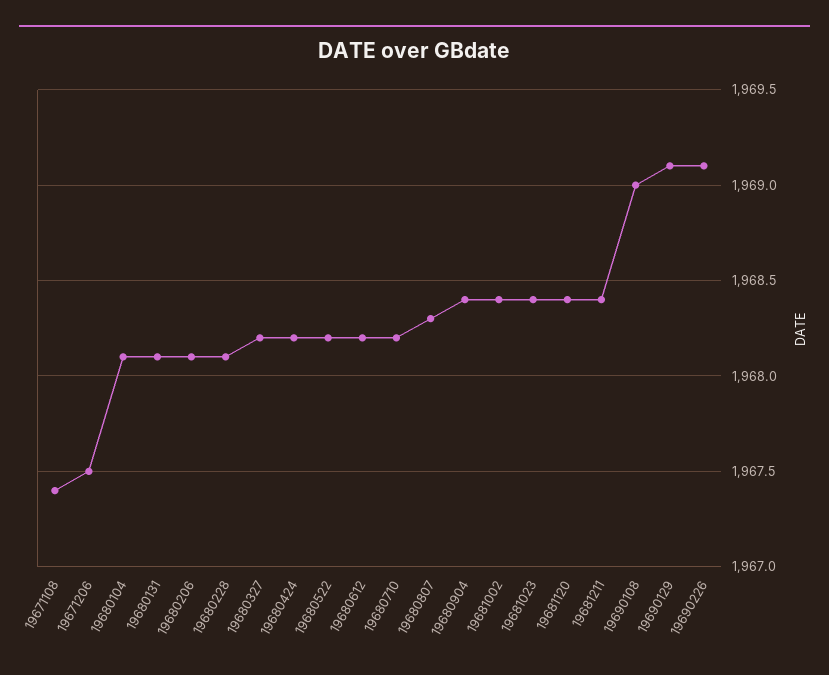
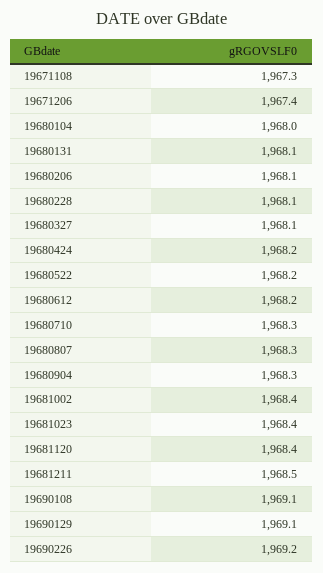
19671108: 1967.4 -> 1967.3
19671206: 1967.5 -> 1967.4
19680104: 1968.1 -> 1968
19680327: 1968.2 -> 1968.1
19680710: 1968.2 -> 1968.3
19680904: 1968.4 -> 1968.3
19681211: 1968.4 -> 1968.5
19690108: 1969 -> 1969.1
19690226: 1969.1 -> 1969.2

